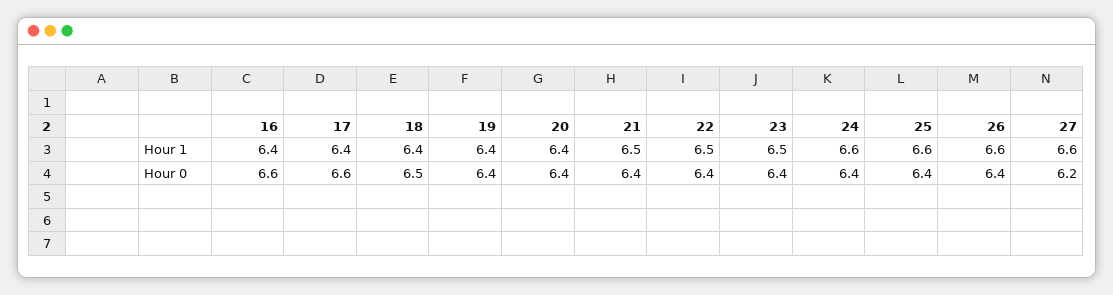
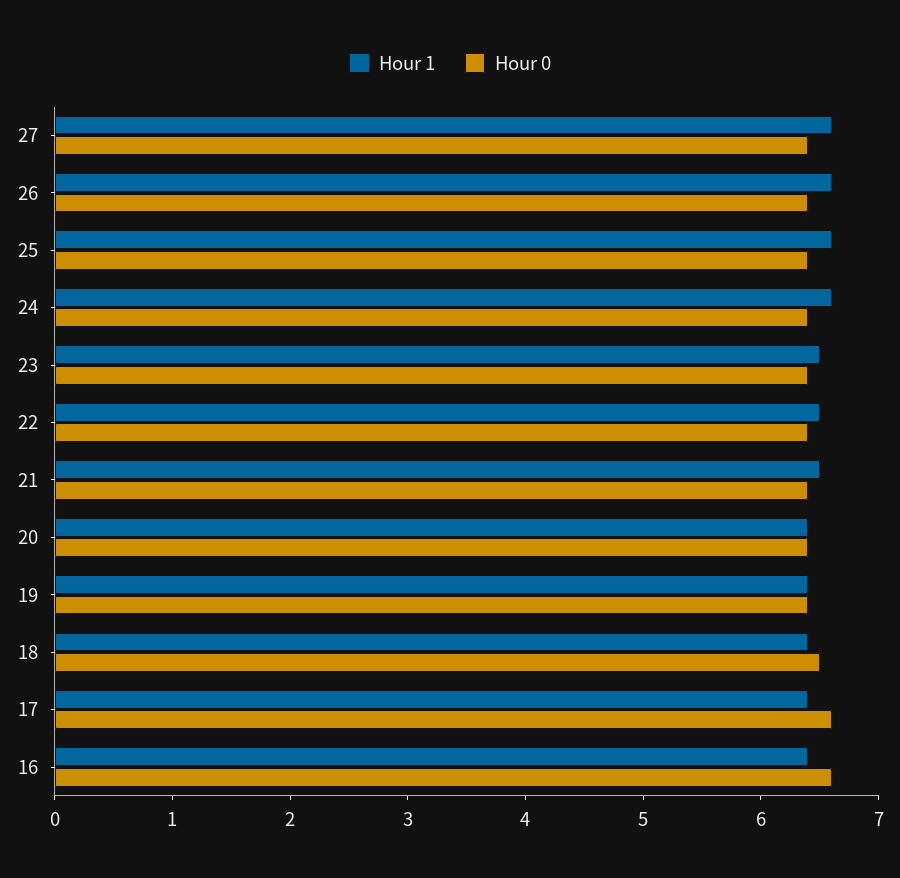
Hour 0, 27: 6.2 -> 6.4

